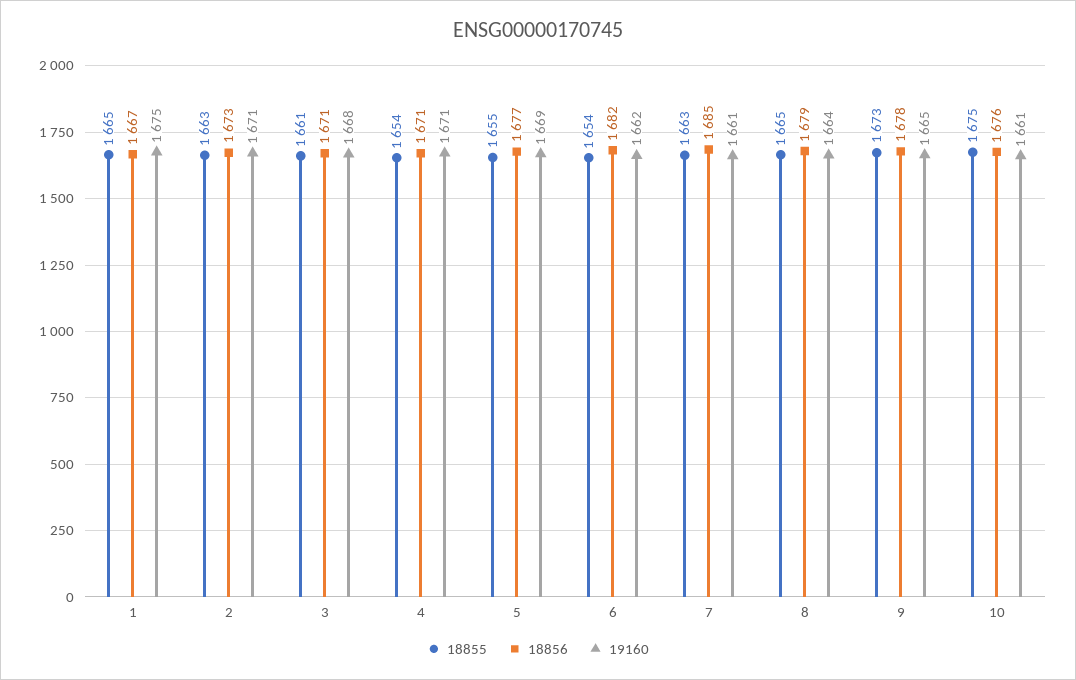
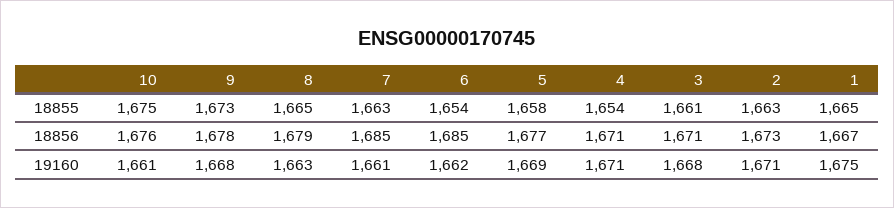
18855, 5: 1655 -> 1658
18856, 6: 1682 -> 1685
19160, 8: 1664 -> 1663
19160, 9: 1665 -> 1668

